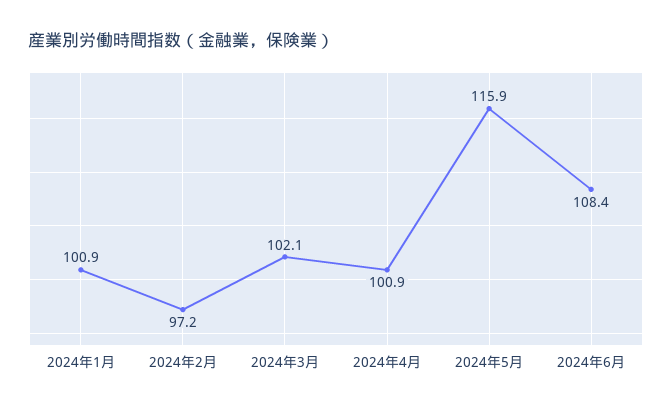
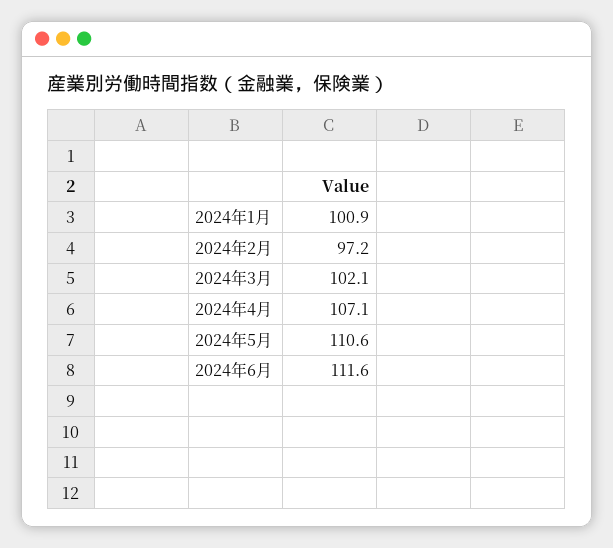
2024年4月: 100.9 -> 107.1
2024年5月: 115.9 -> 110.6
2024年6月: 108.4 -> 111.6

